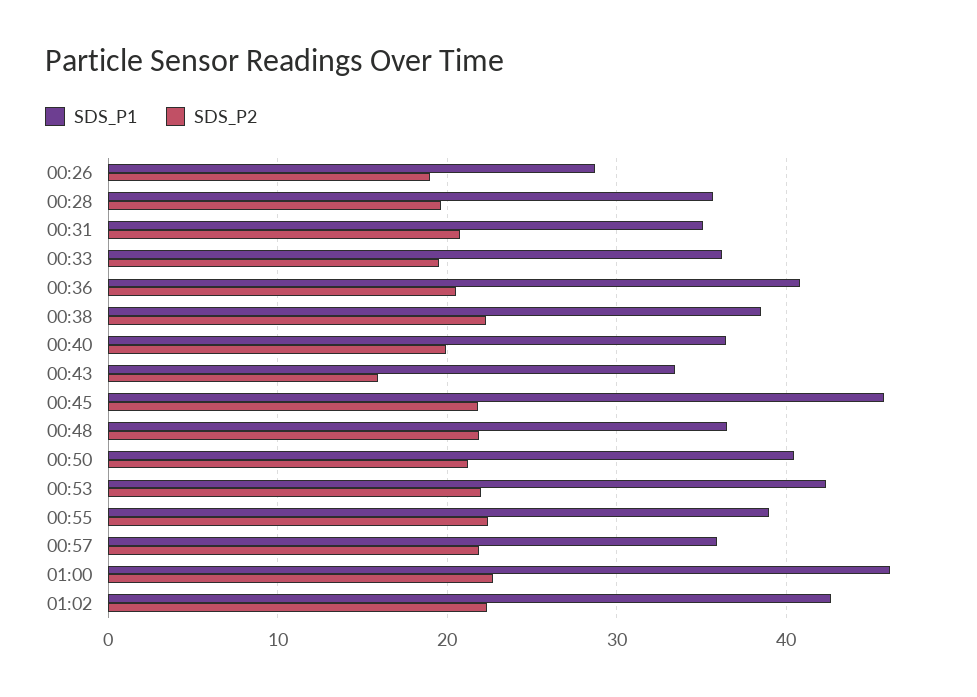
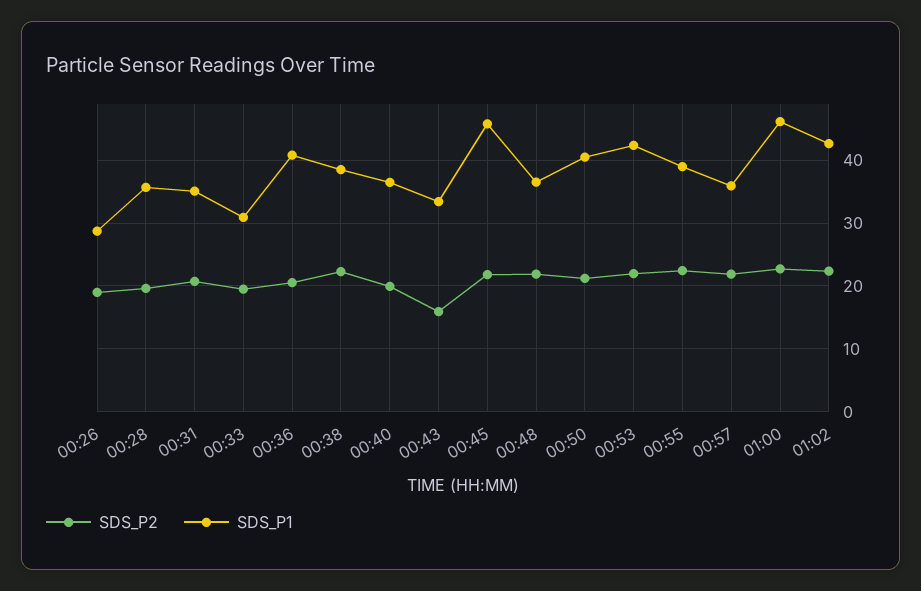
SDS_P1, 00:33: 36 -> 31

